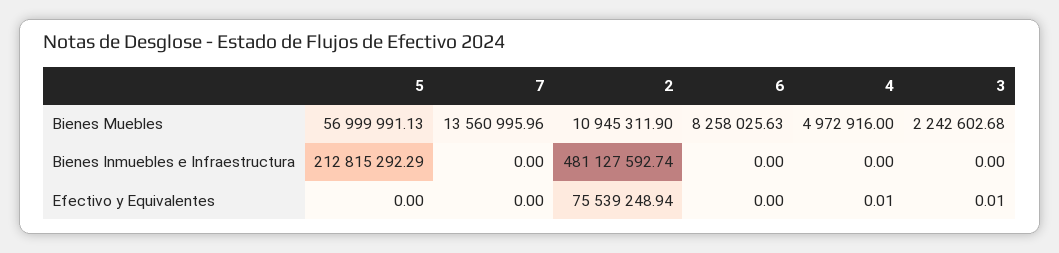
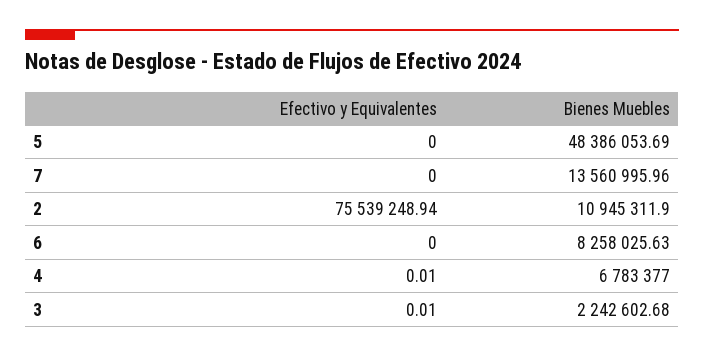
5, Bienes Muebles: 56999991.13 -> 48386053.69
4, Bienes Muebles: 4972916 -> 6783377
5, Bienes Inmuebles e Infraestructura: 212815292.29 -> none
7, Bienes Inmuebles e Infraestructura: 0 -> none
2, Bienes Inmuebles e Infraestructura: 481127592.74 -> none
6, Bienes Inmuebles e Infraestructura: 0 -> none
4, Bienes Inmuebles e Infraestructura: 0 -> none
3, Bienes Inmuebles e Infraestructura: 0 -> none

